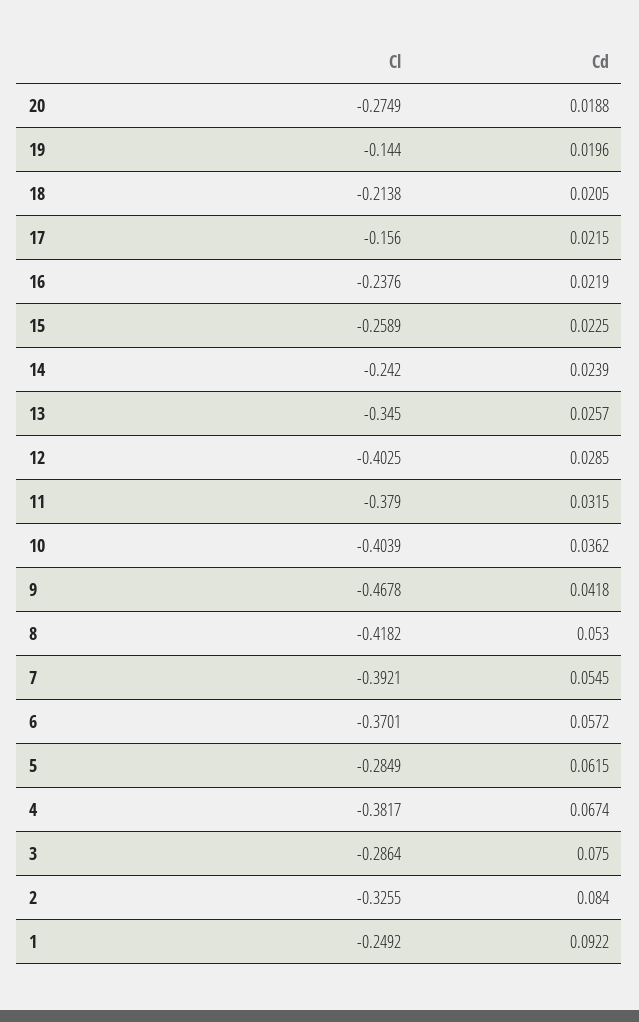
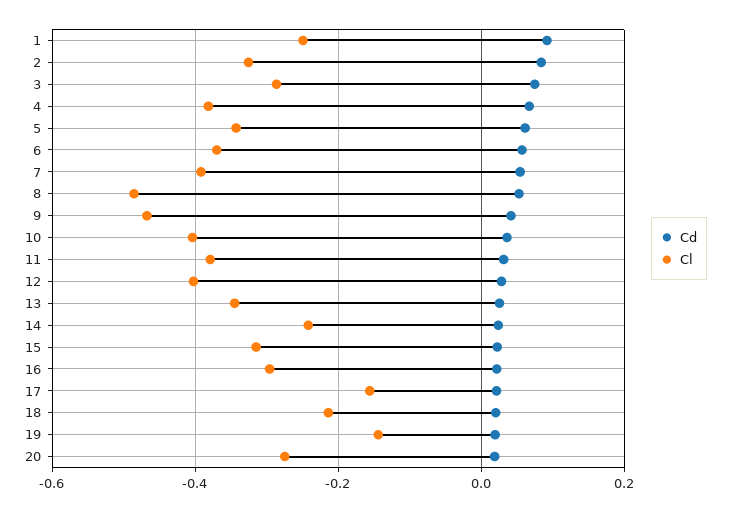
Cl, 16: -0.2376 -> -0.3
Cl, 15: -0.2589 -> -0.32
Cl, 8: -0.4182 -> -0.48
Cl, 5: -0.2849 -> -0.34

